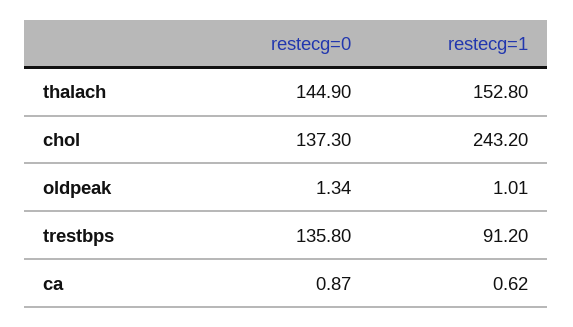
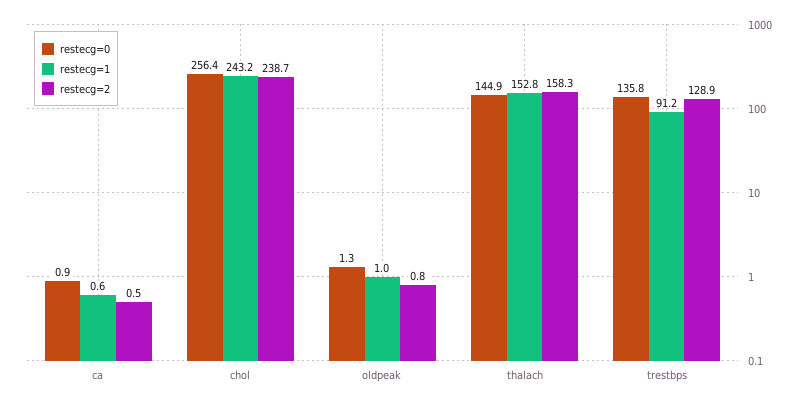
restecg=0, chol: 137.3 -> 256.4
restecg=2, ca: none -> 0.5
restecg=2, chol: none -> 238.7
restecg=2, oldpeak: none -> 0.8
restecg=2, thalach: none -> 158.3
restecg=2, trestbps: none -> 128.9

